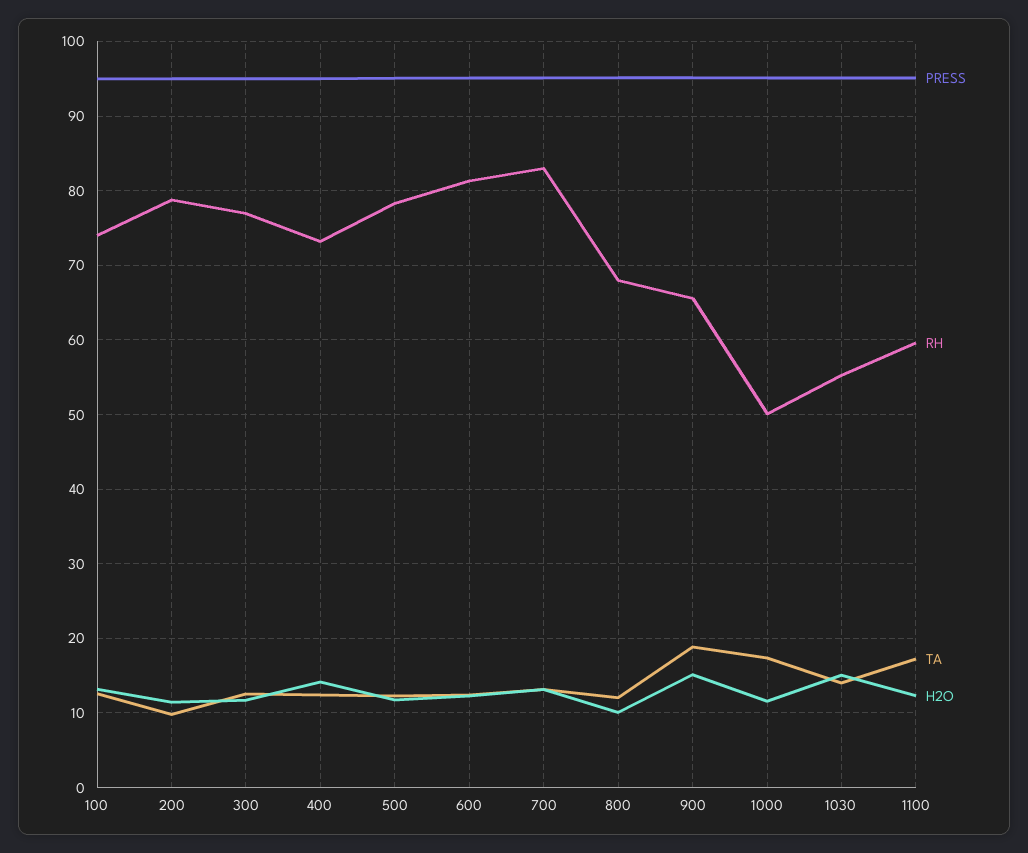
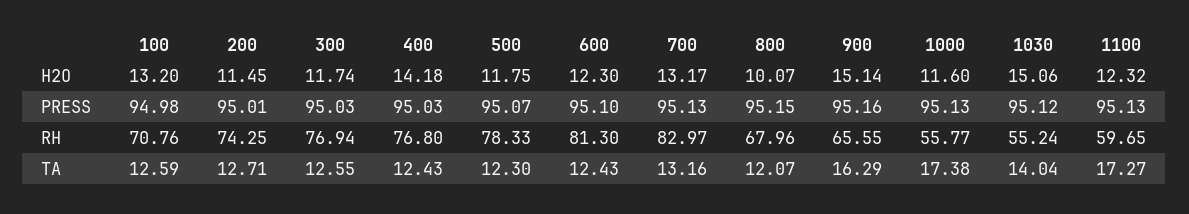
RH, 100: 74 -> 70.76
RH, 200: 79 -> 74.25
TA, 200: 10 -> 12.71
RH, 400: 73 -> 76.8
TA, 900: 19 -> 16.29
RH, 1000: 50 -> 55.77

